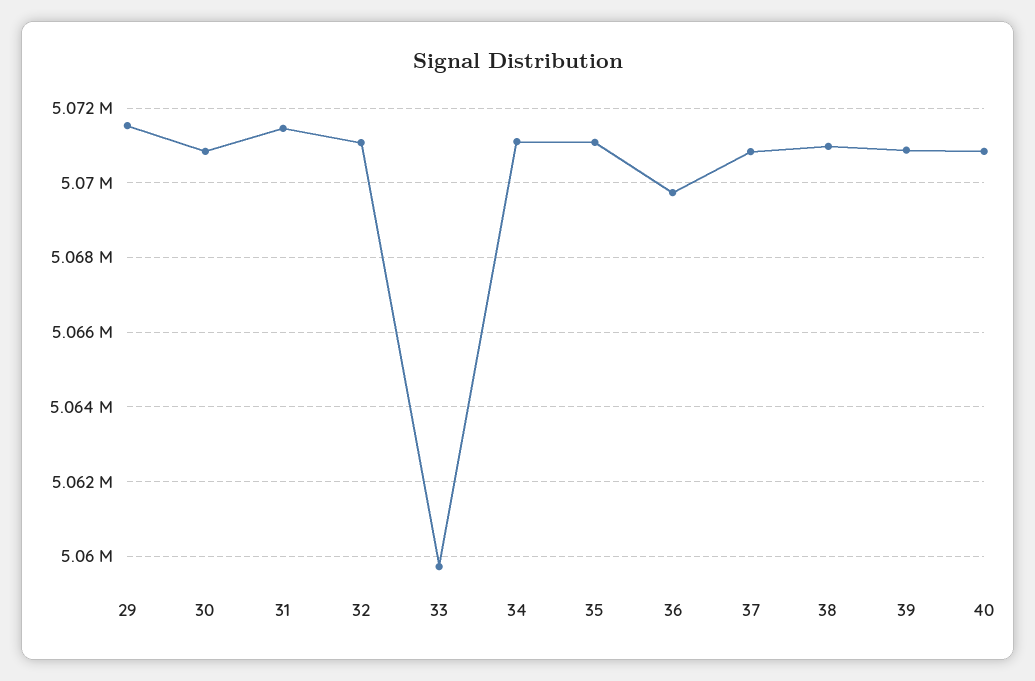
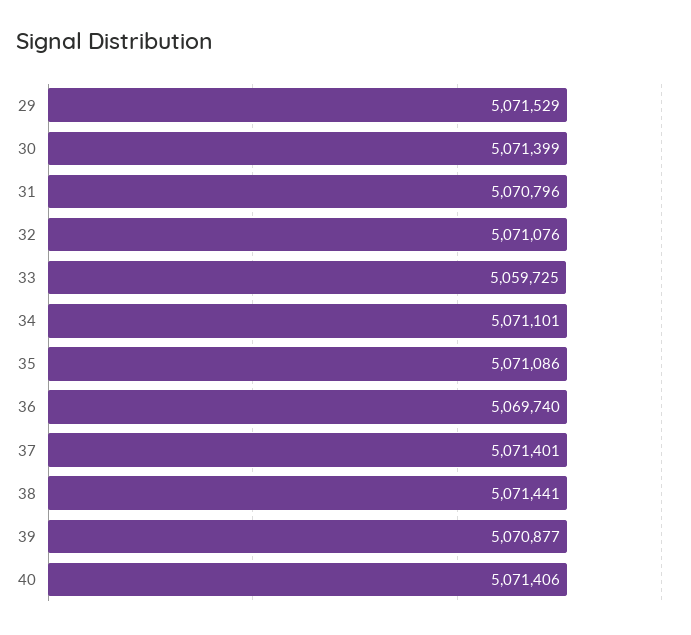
30: 5070800 -> 5071399
31: 5071400 -> 5070796
37: 5070800 -> 5071401
38: 5071000 -> 5071441
40: 5070800 -> 5071406

